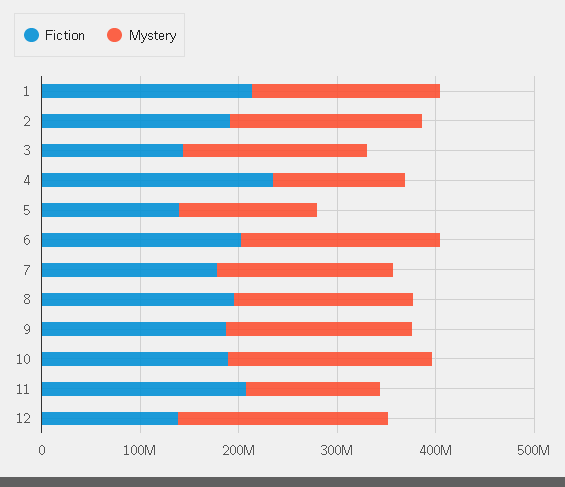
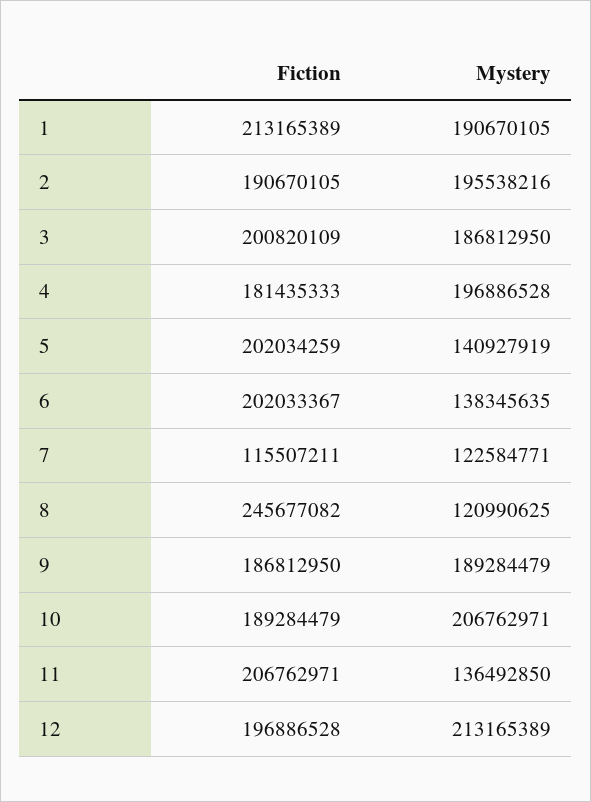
Fiction, 3: 140000000 -> 200820109
Fiction, 4: 240000000 -> 181435333
Mystery, 4: 140000000 -> 196886528
Fiction, 5: 140000000 -> 202034259
Mystery, 6: 200000000 -> 138345635
Fiction, 7: 180000000 -> 115507211
Mystery, 7: 180000000 -> 122584771
Fiction, 8: 200000000 -> 245677082
Mystery, 8: 180000000 -> 120990625
Fiction, 12: 140000000 -> 196886528

